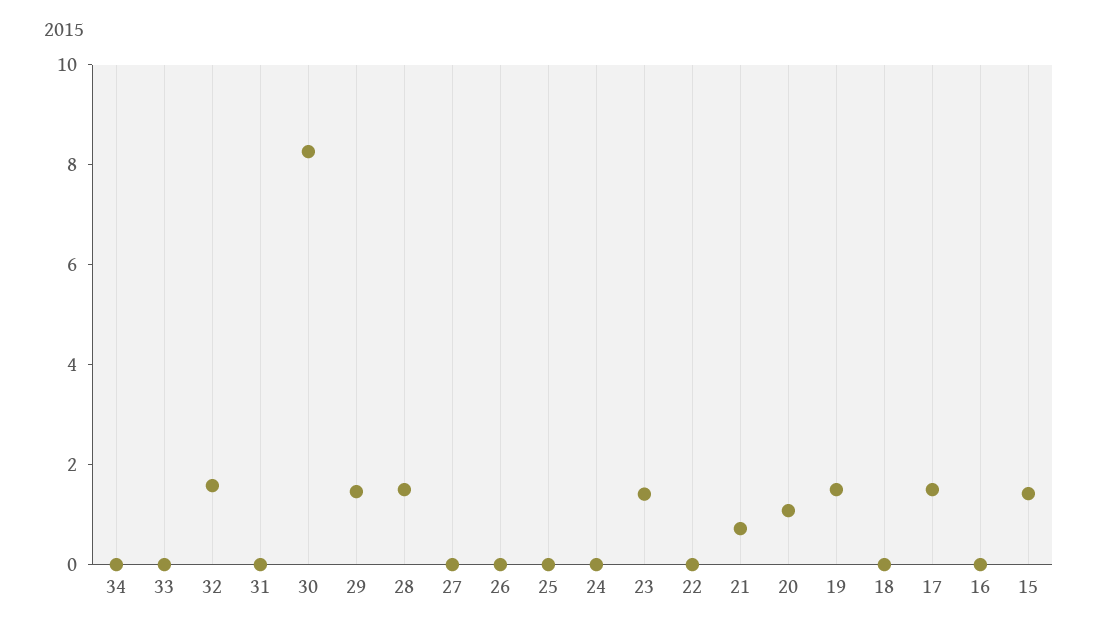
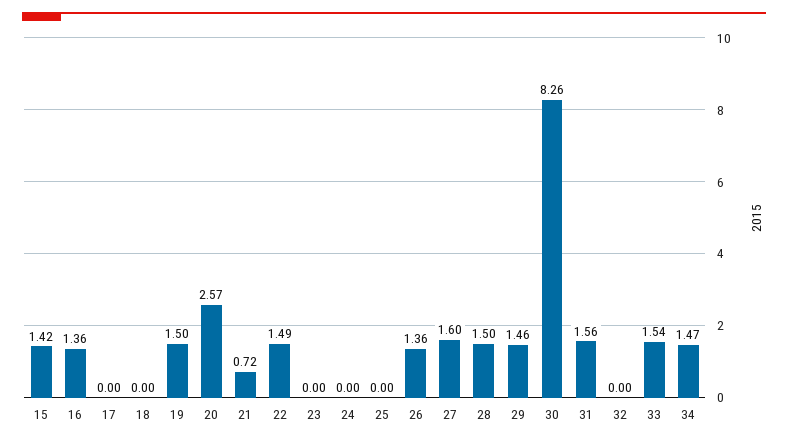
34: 0 -> 1.47
33: 0 -> 1.54
32: 1.5 -> 0
31: 0 -> 1.56
27: 0 -> 1.6
26: 0 -> 1.36
23: 1.5 -> 0
22: 0 -> 1.49
20: 1 -> 2.57
17: 1.5 -> 0
16: 0 -> 1.36

